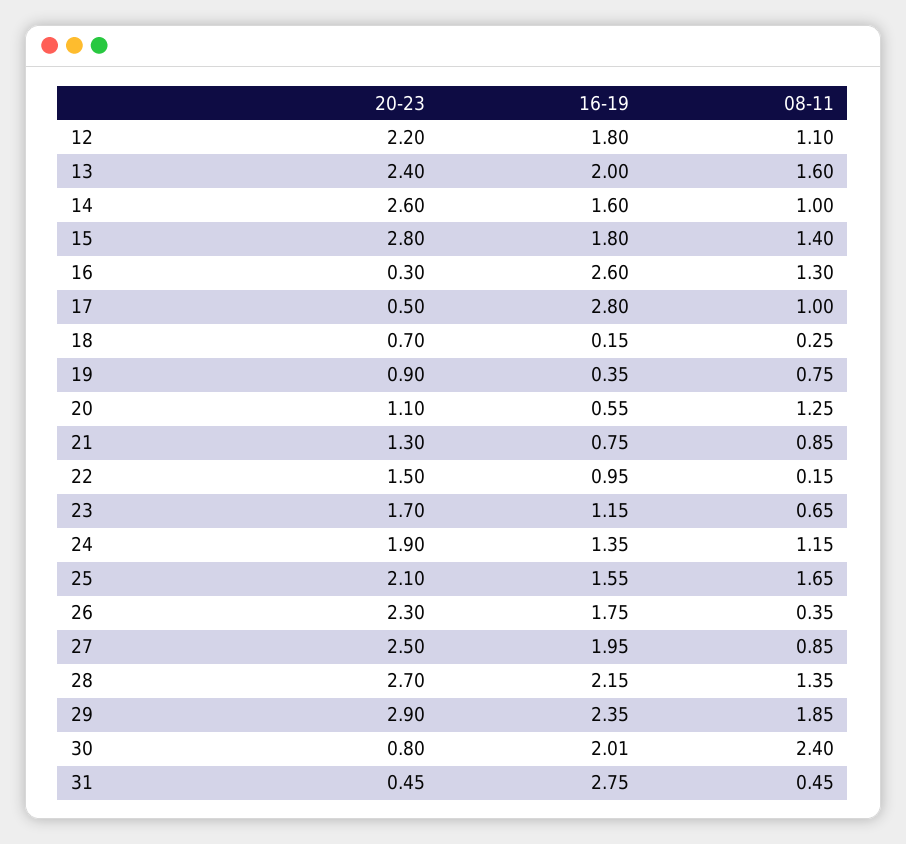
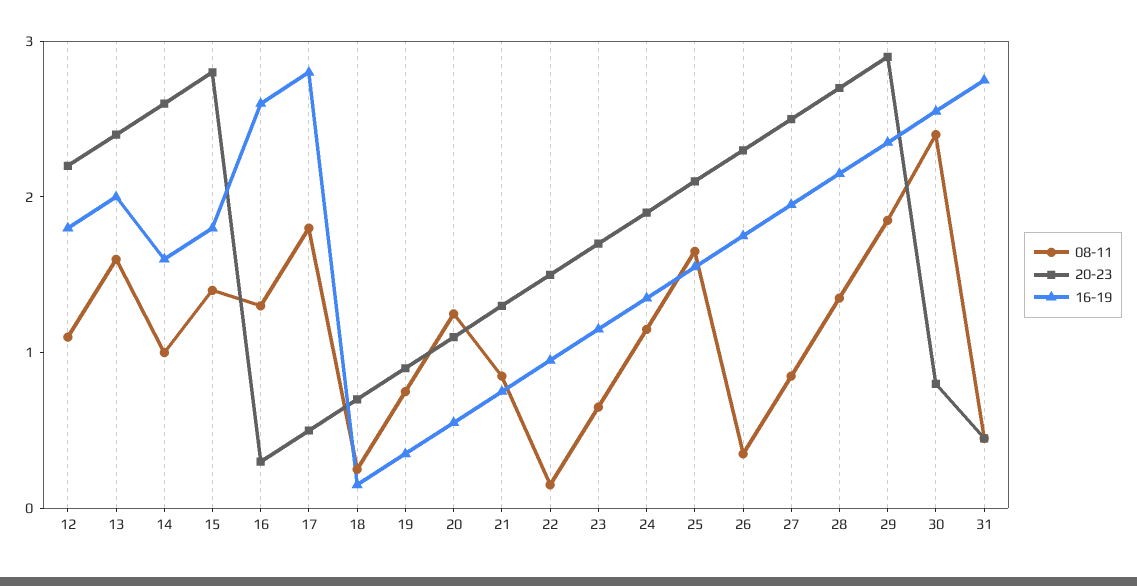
08-11, 17: 1 -> 1.8
16-19, 30: 2.01 -> 2.6

